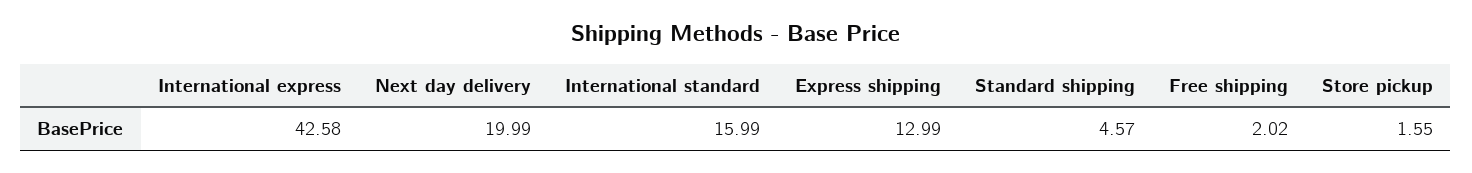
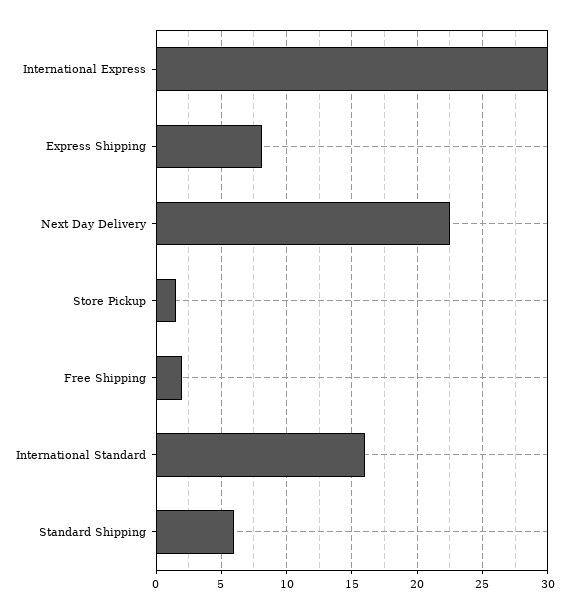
International express: 42.58 -> 30
Next day delivery: 19.99 -> 22.5
Express shipping: 12.99 -> 8
Standard shipping: 4.57 -> 6

